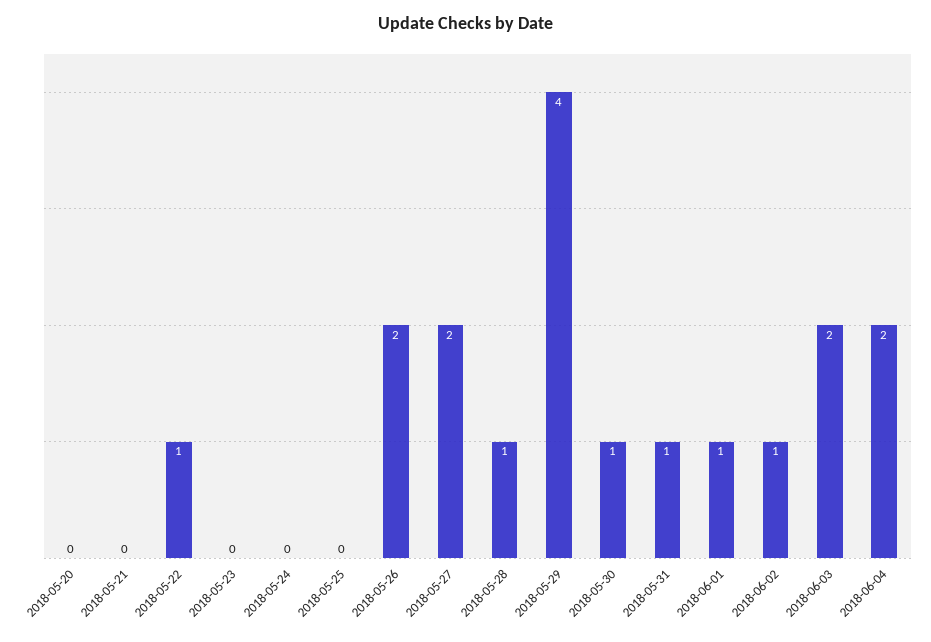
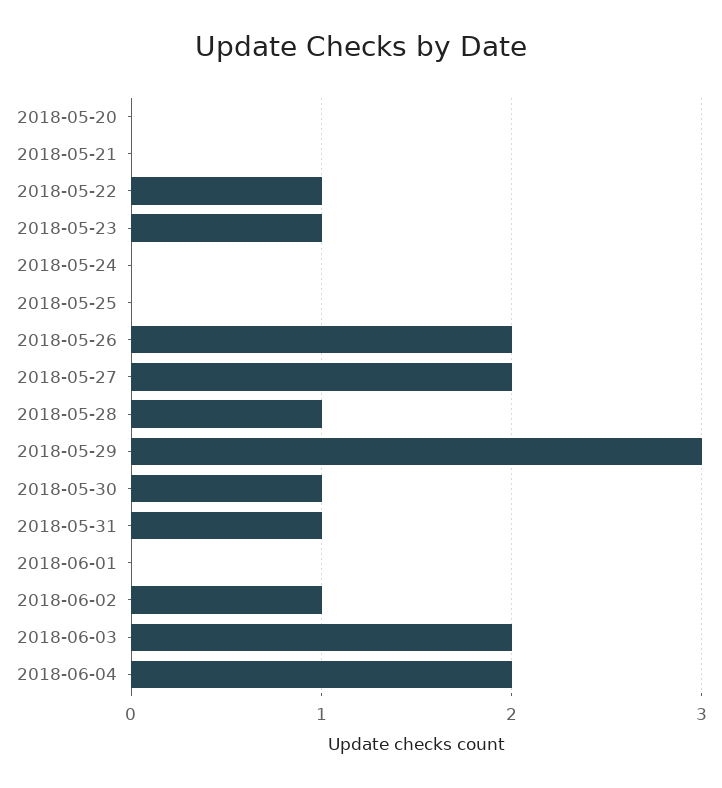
2018-05-23: 0 -> 1
2018-05-29: 4 -> 3
2018-06-01: 1 -> 0

